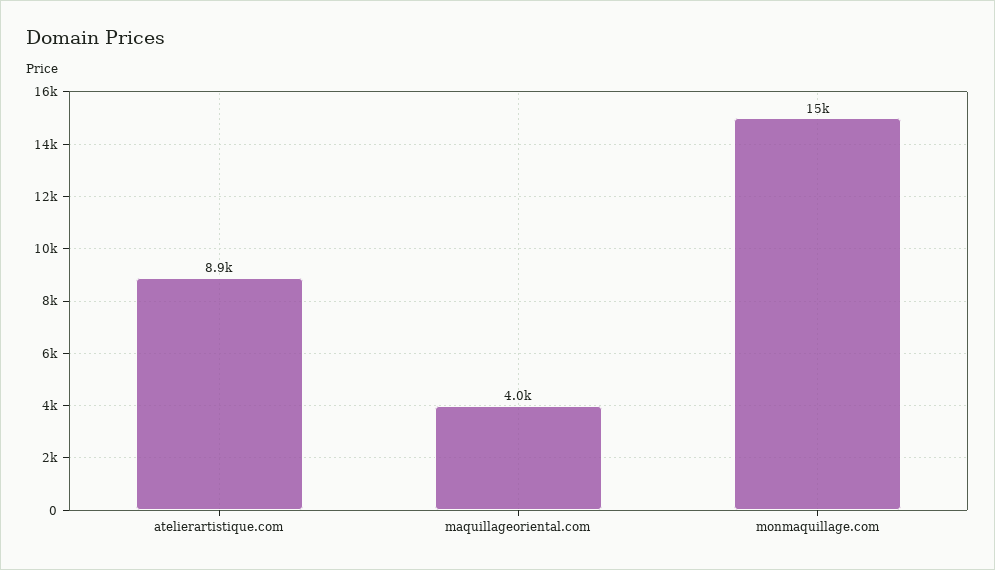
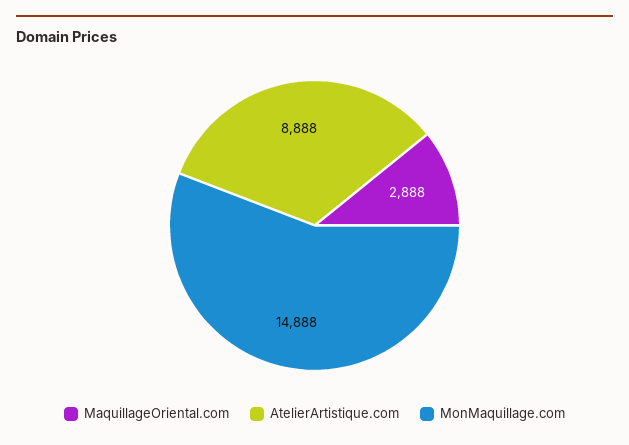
maquillageoriental.com: 4000 -> 2888

